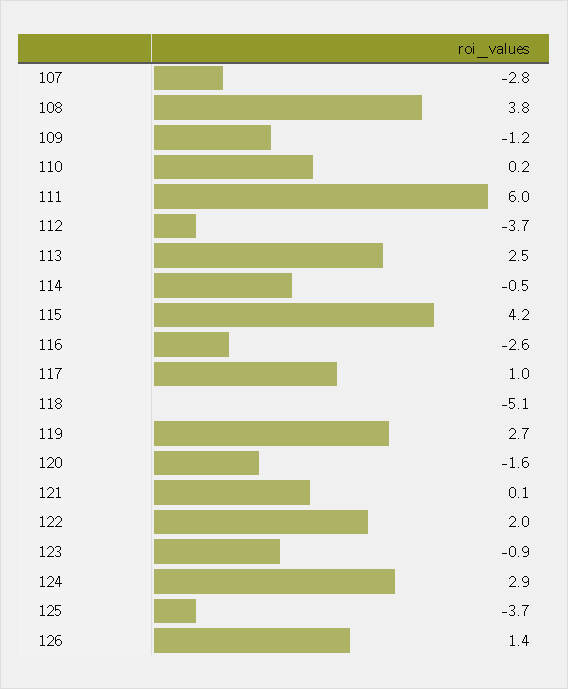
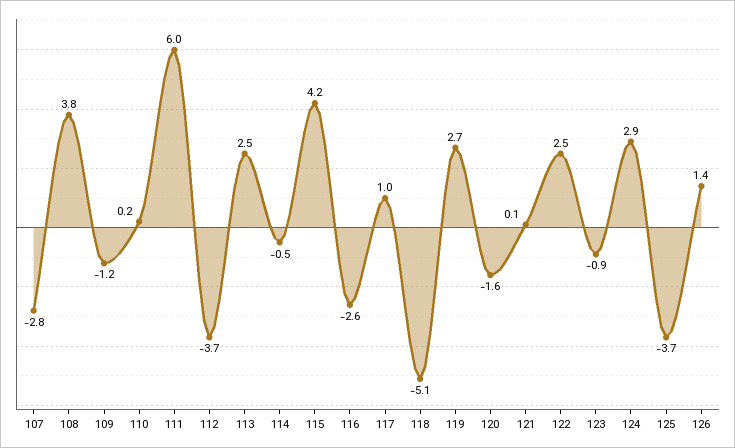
122: 2 -> 2.5

